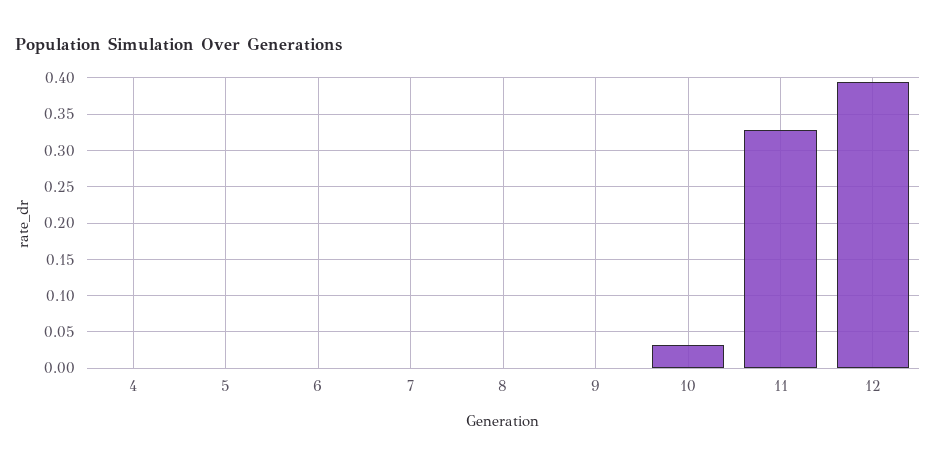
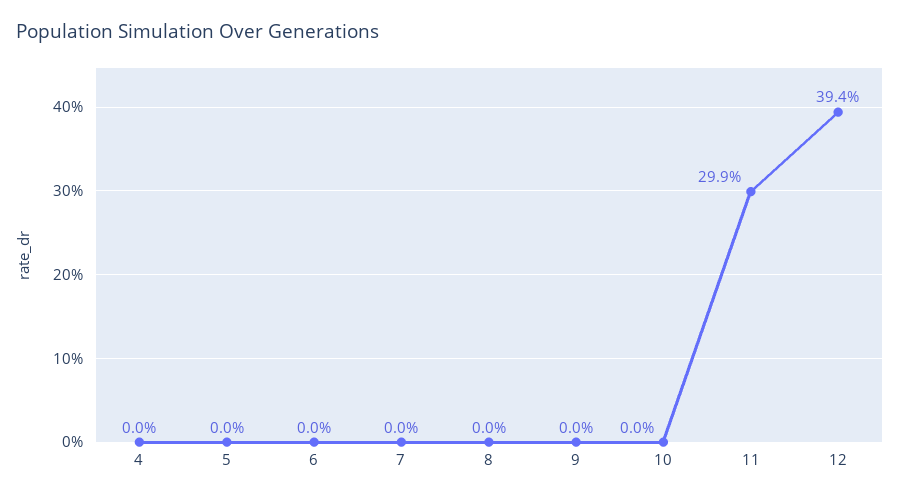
10: 0.03 -> 0
11: 0.33 -> 0.299

